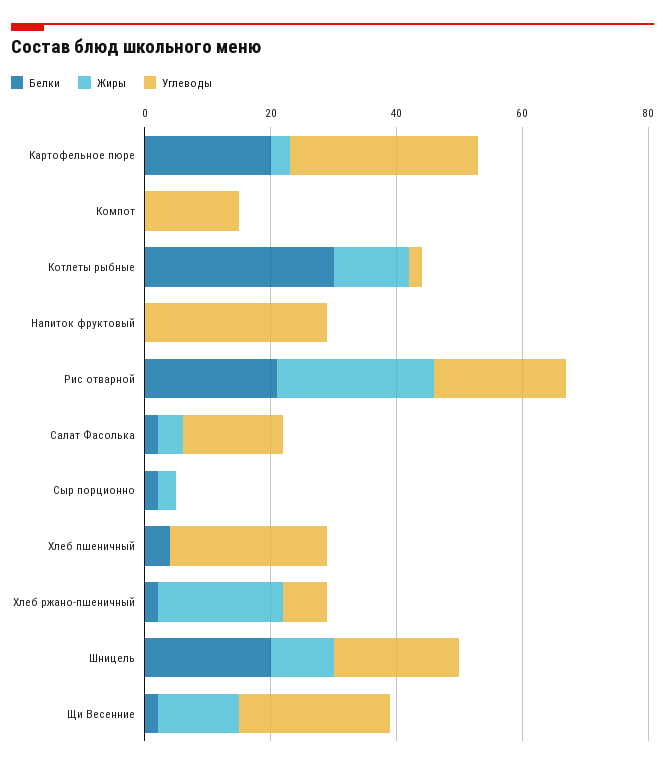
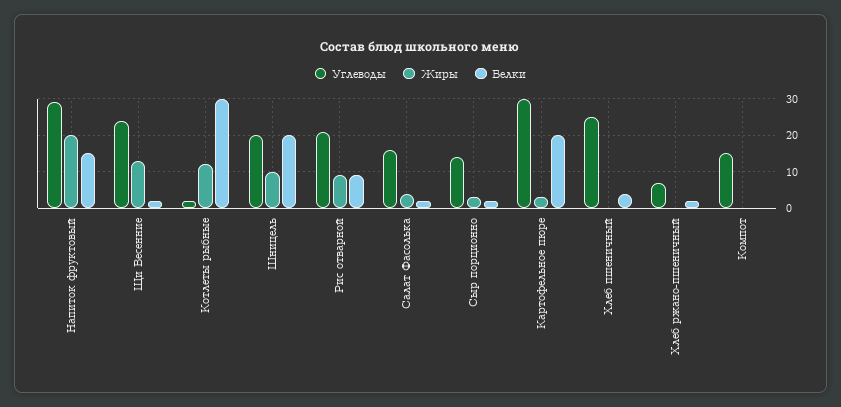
Белки, Напиток фруктовый: 0 -> 15
Жиры, Напиток фруктовый: 0 -> 20
Белки, Рис отварной: 20 -> 10
Жиры, Рис отварной: 25 -> 10
Углеводы, Сыр порционно: 0 -> 15
Жиры, Хлеб ржано-пшеничный: 20 -> 0

